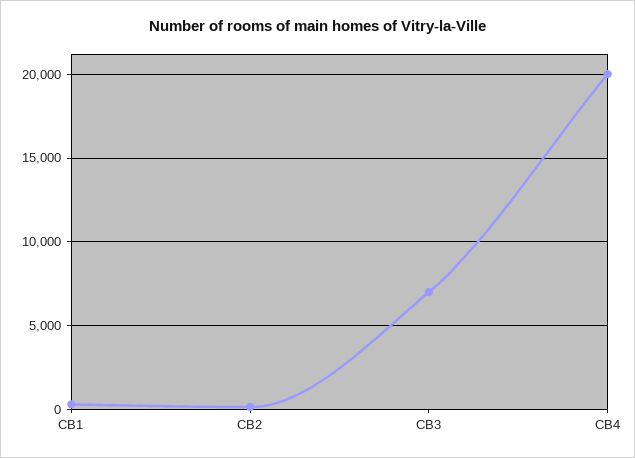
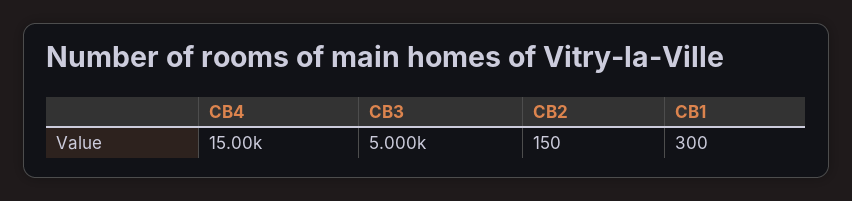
CB3: 7000 -> 5000
CB4: 20000 -> 15000

